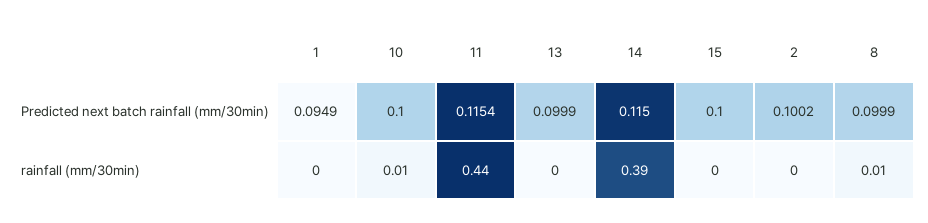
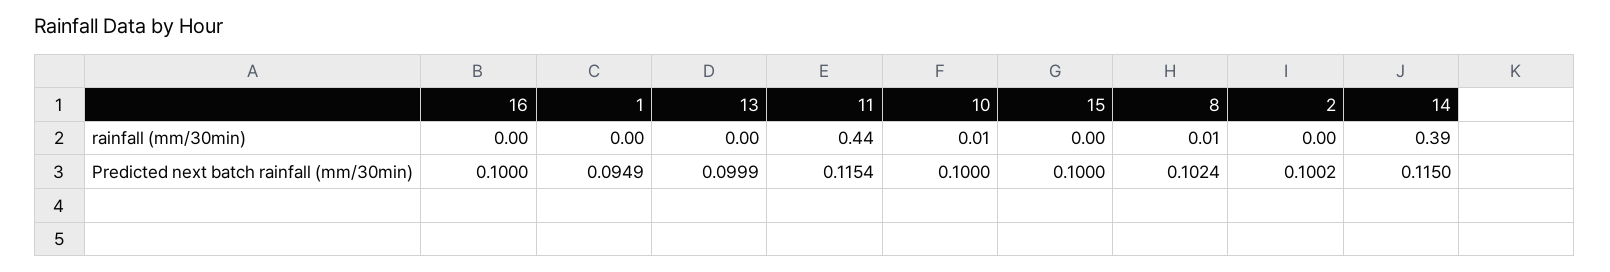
8, Predicted next batch rainfall (mm/30min): 0.0999 -> 0.1024
16, rainfall (mm/30min): none -> 0
16, Predicted next batch rainfall (mm/30min): none -> 0.1

